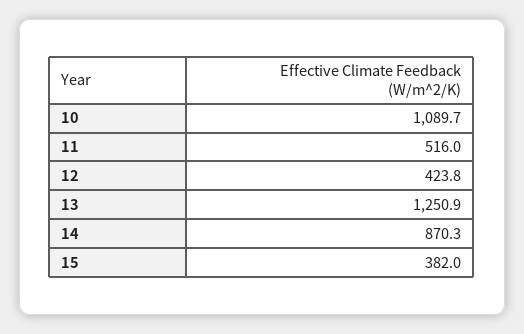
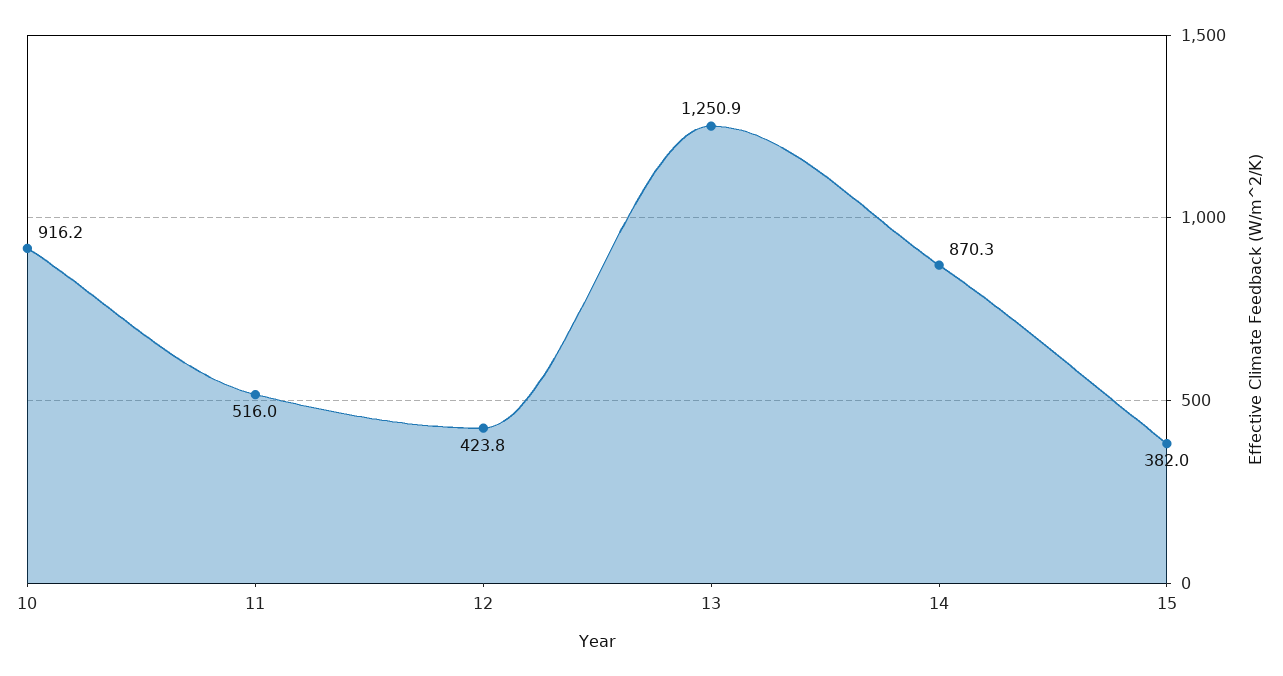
10: 1089.7 -> 916.2

